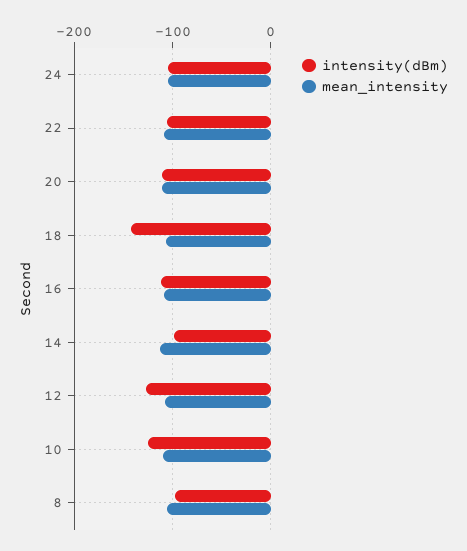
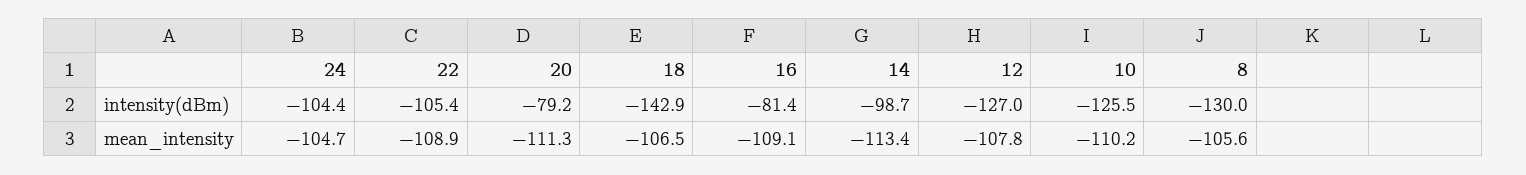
intensity(dBm), 20: -110 -> -79.2
intensity(dBm), 16: -110 -> -81.4
intensity(dBm), 8: -100 -> -130

